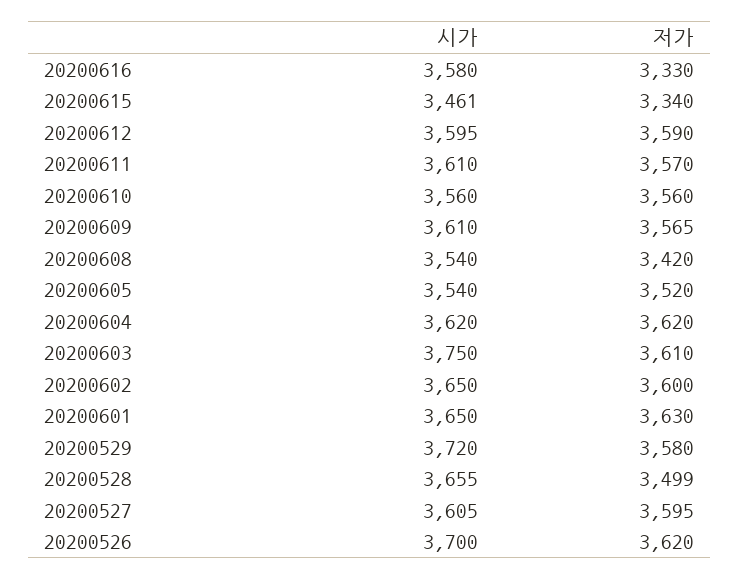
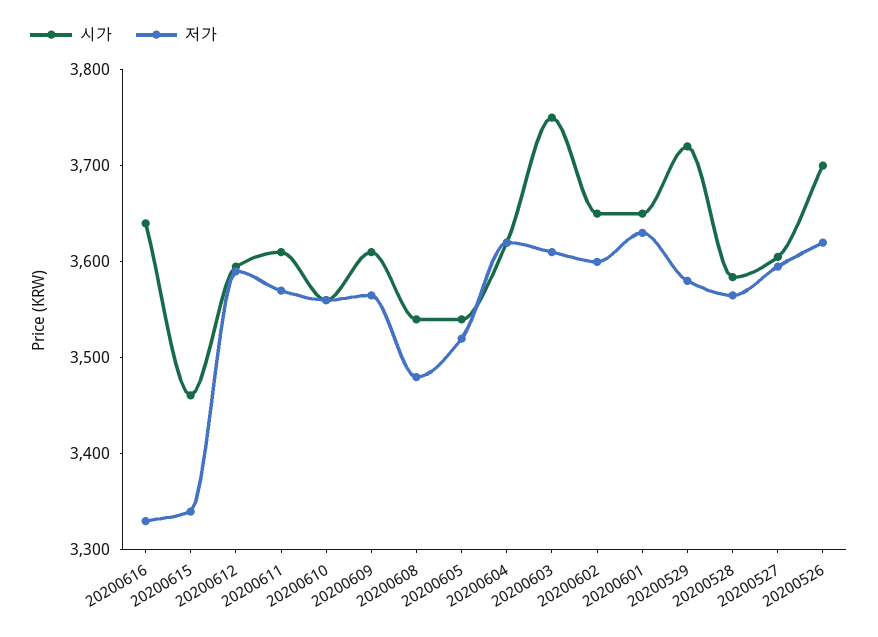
시가, 20200616: 3580 -> 3640
저가, 20200608: 3420 -> 3480
시가, 20200528: 3655 -> 3580
저가, 20200528: 3499 -> 3560

